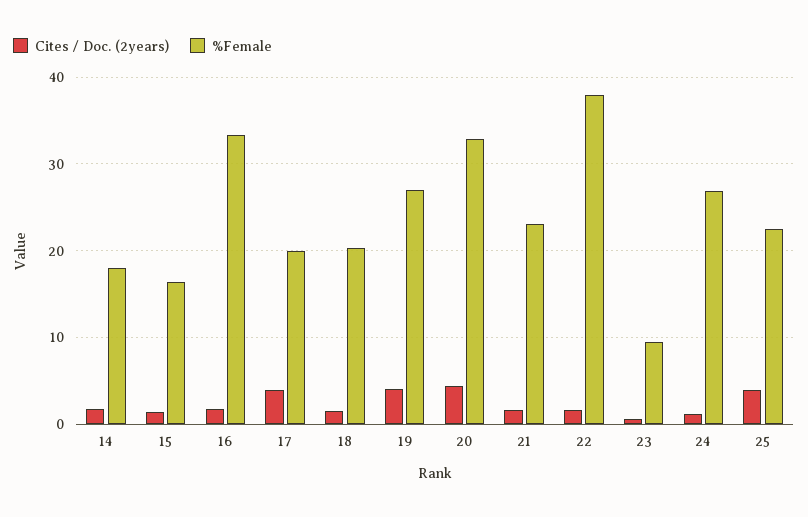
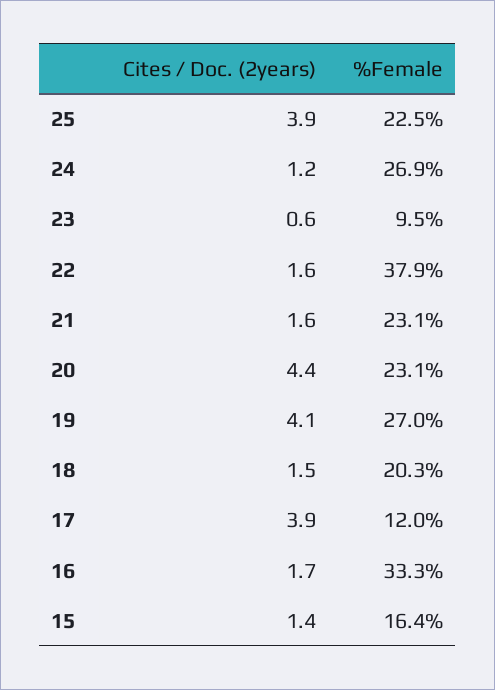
Cites / Doc. (2years), 14: 2 -> none
%Female, 14: 18 -> none
%Female, 17: 20 -> 12
%Female, 20: 33 -> 23.1

